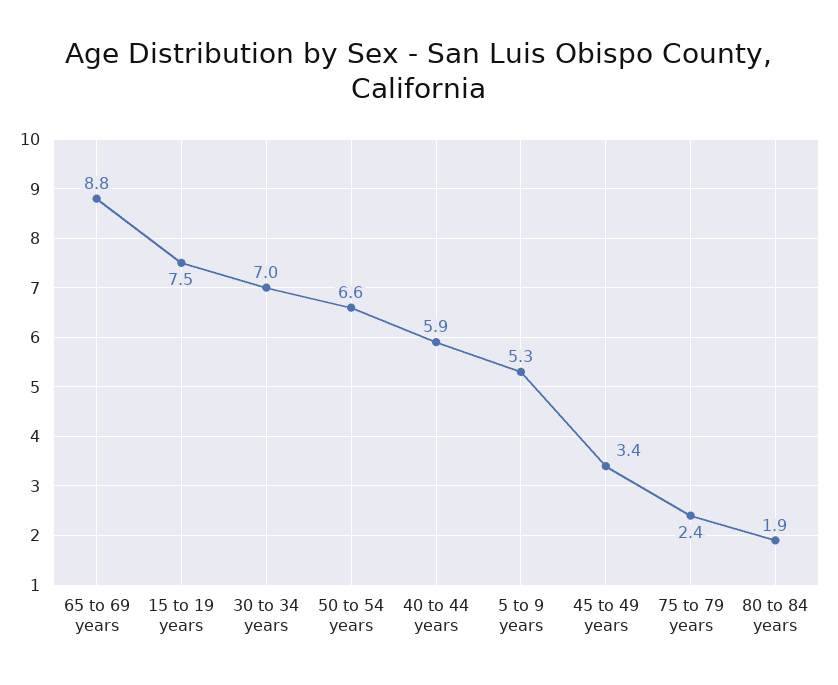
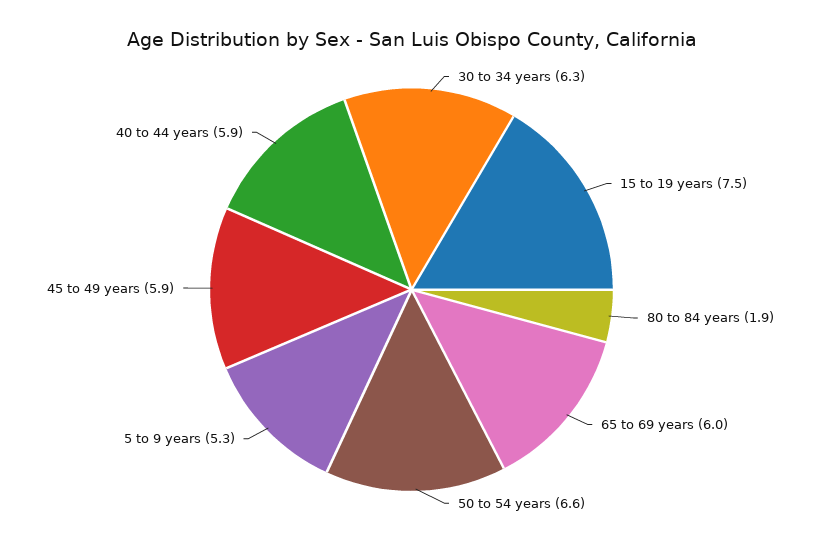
65 to 69 years: 8.8 -> 6
30 to 34 years: 7 -> 6.3
45 to 49 years: 3.4 -> 5.9
75 to 79 years: 2.4 -> none

